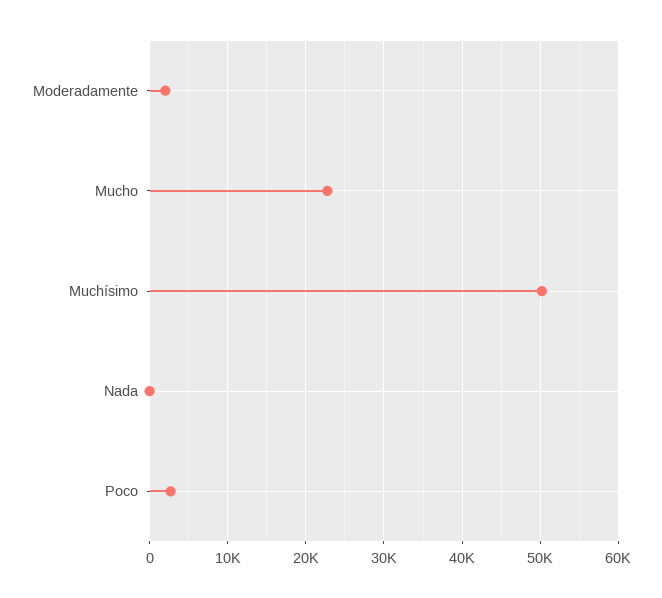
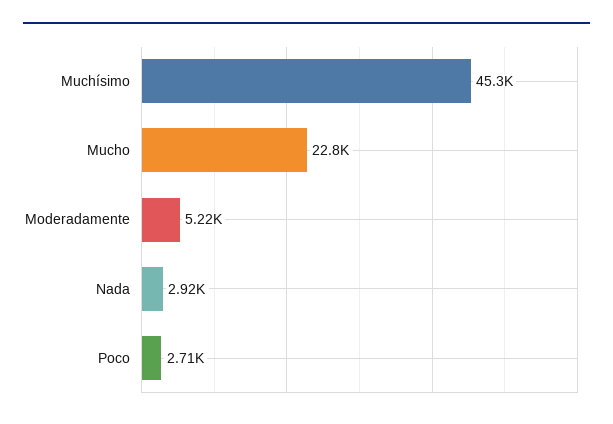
Moderadamente: 2000 -> 5220
Muchísimo: 50000 -> 45300
Nada: 0 -> 2920

